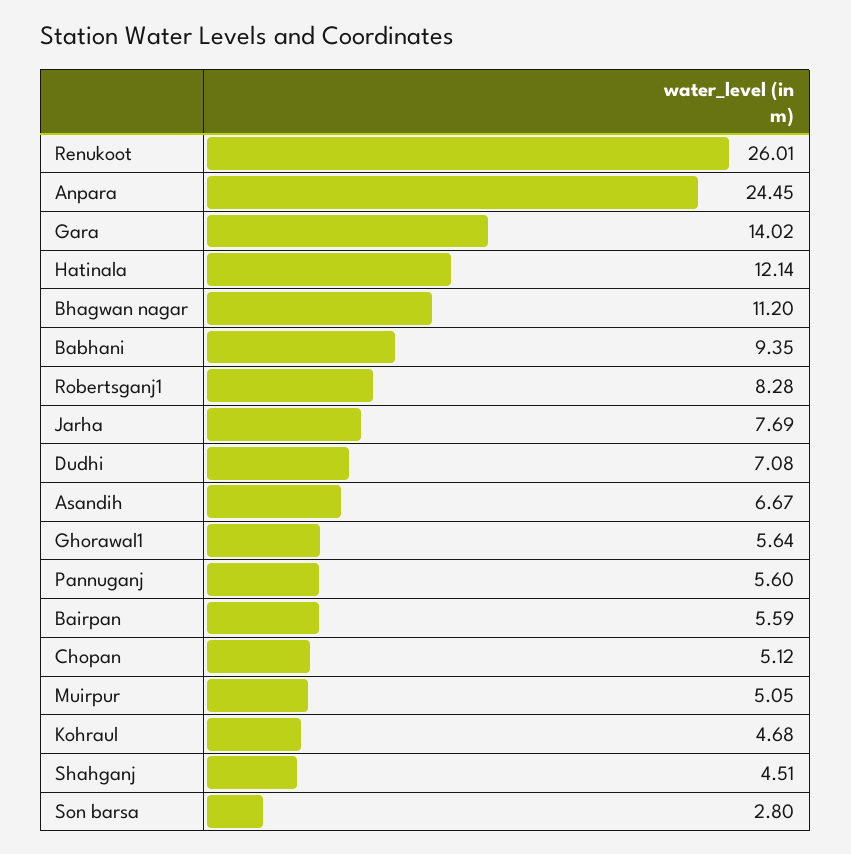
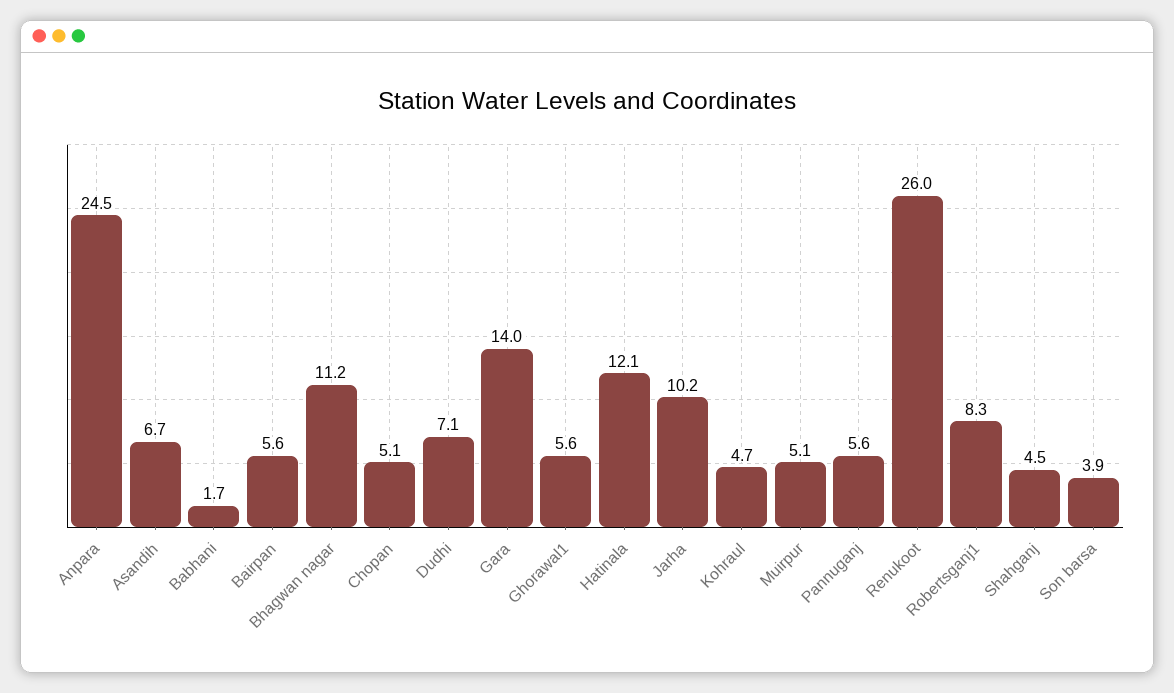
Babhani: 9.35 -> 1.7
Jarha: 7.69 -> 10.2
Son barsa: 2.8 -> 3.9

